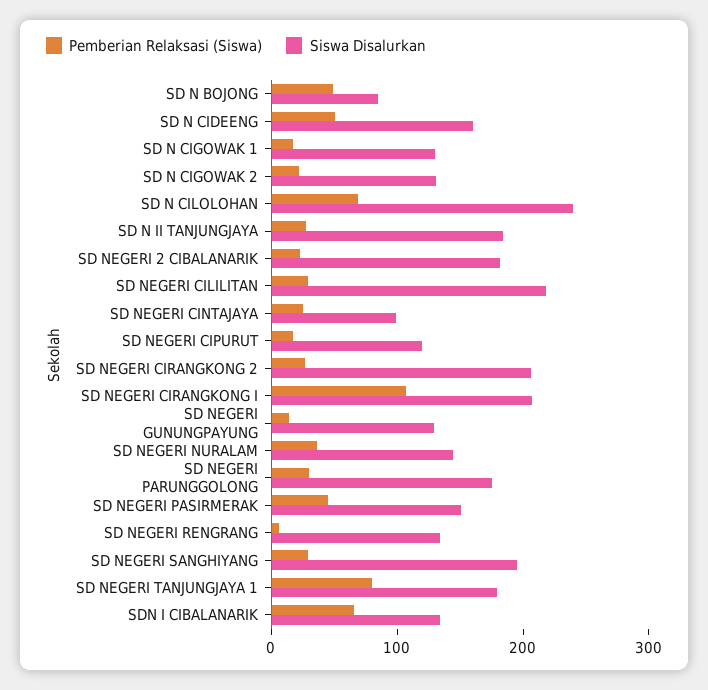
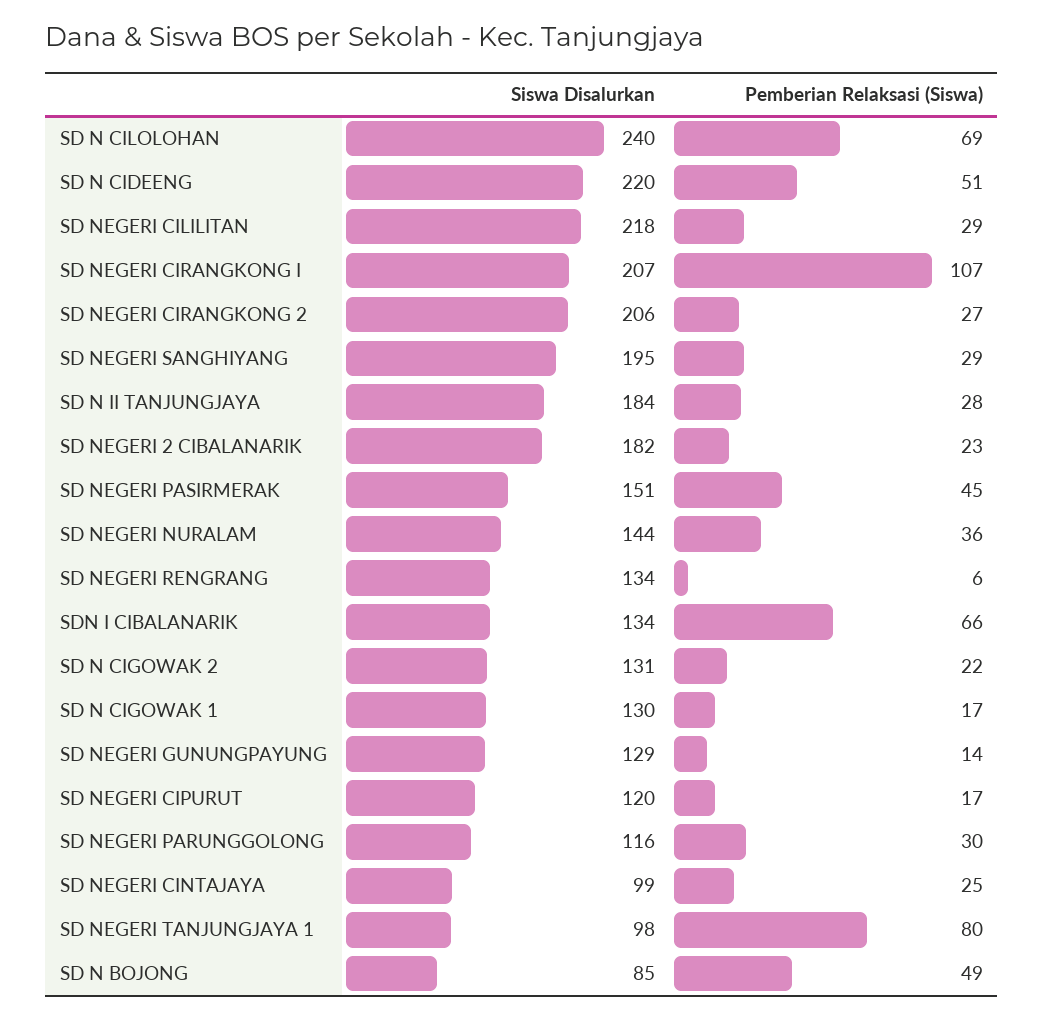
Siswa Disalurkan, SD N CIDEENG: 160 -> 220
Siswa Disalurkan, SD NEGERI PARUNGGOLONG: 180 -> 116
Siswa Disalurkan, SD NEGERI TANJUNGJAYA 1: 180 -> 98

